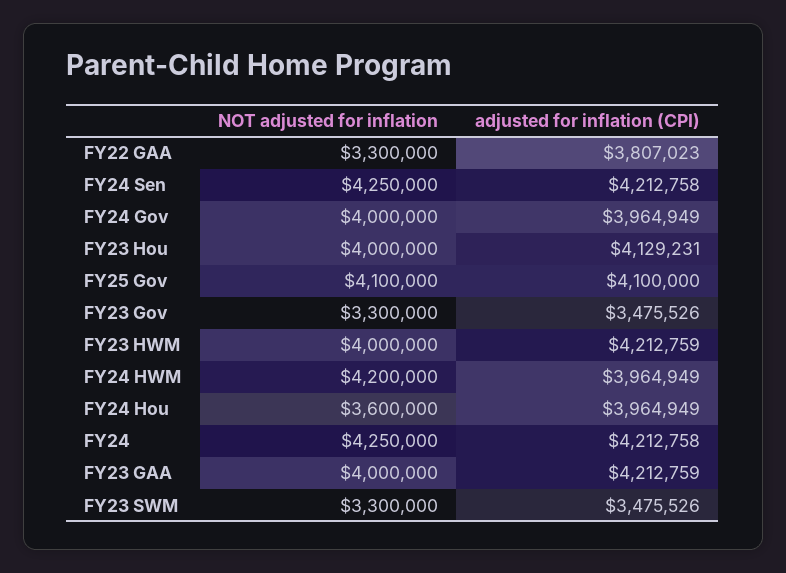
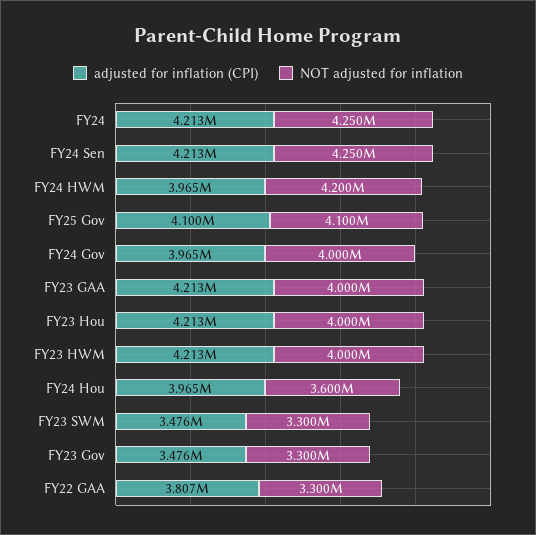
adjusted for inflation (CPI), FY23 Hou: 4129231 -> 4213000

